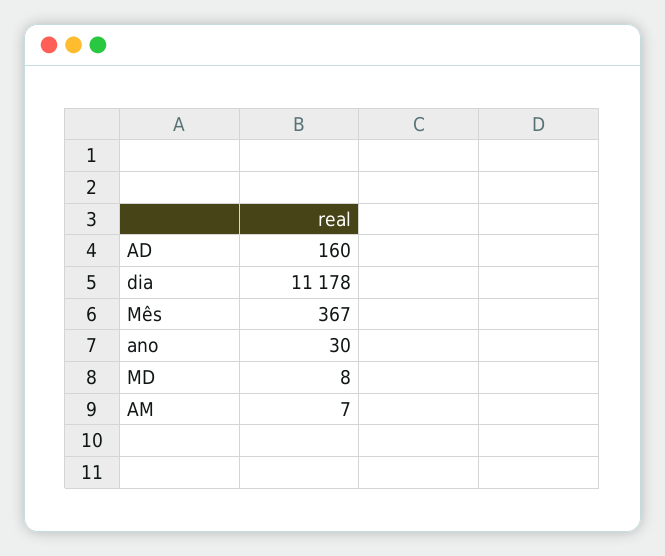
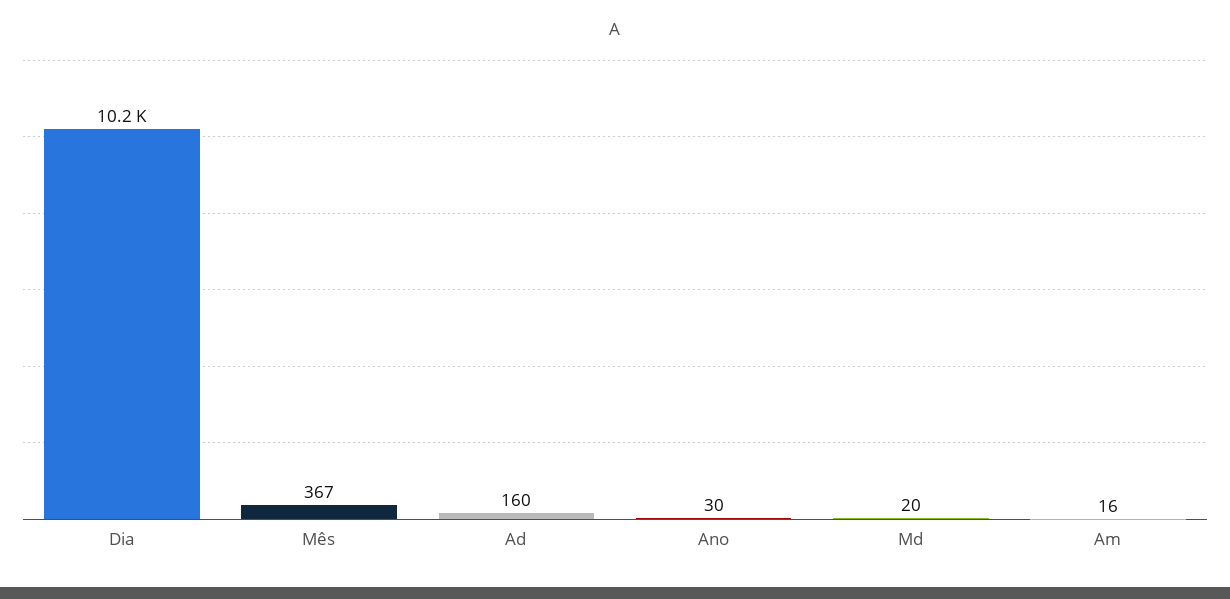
dia: 11178 -> 10200
MD: 8 -> 20
AM: 7 -> 16

